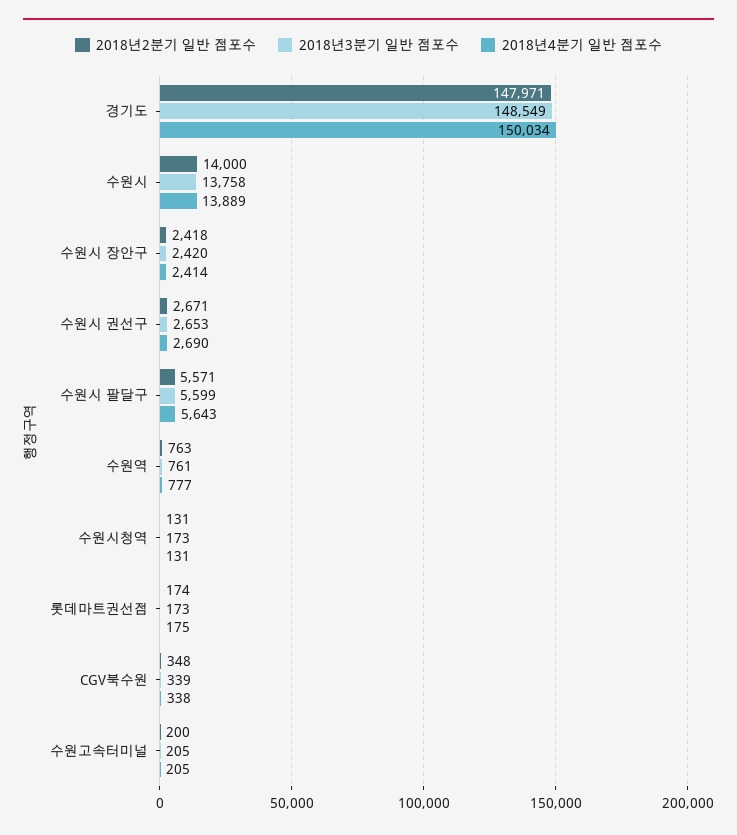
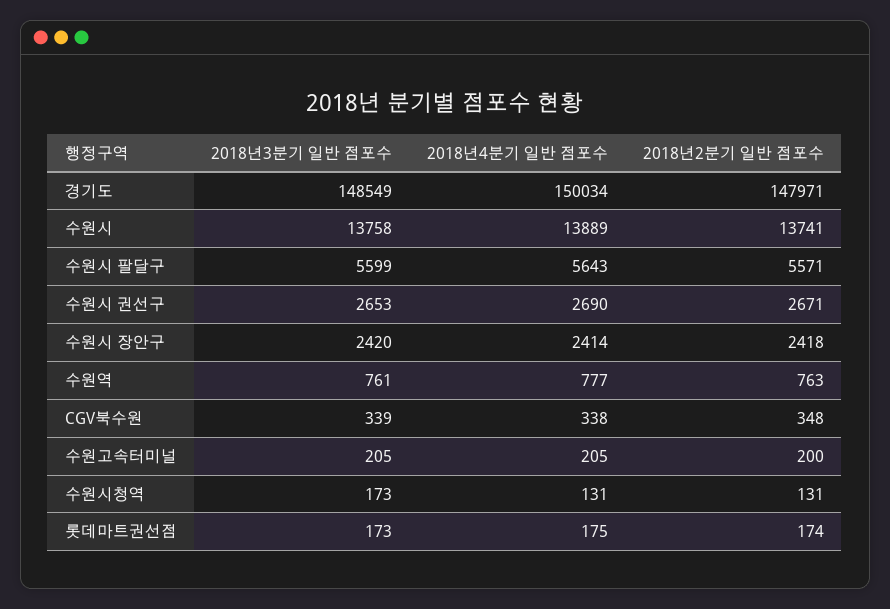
2018년2분기 일반 점포수, 수원시: 14000 -> 13741

